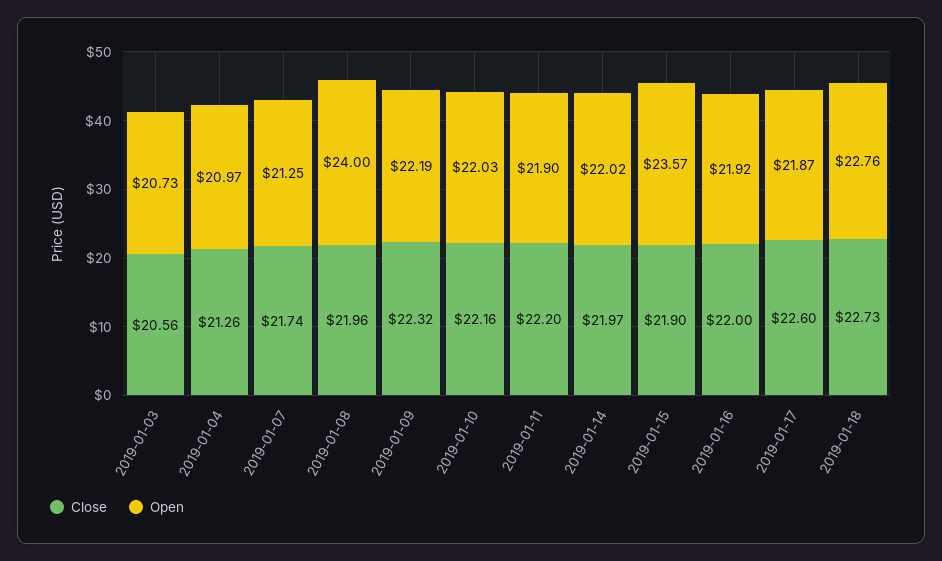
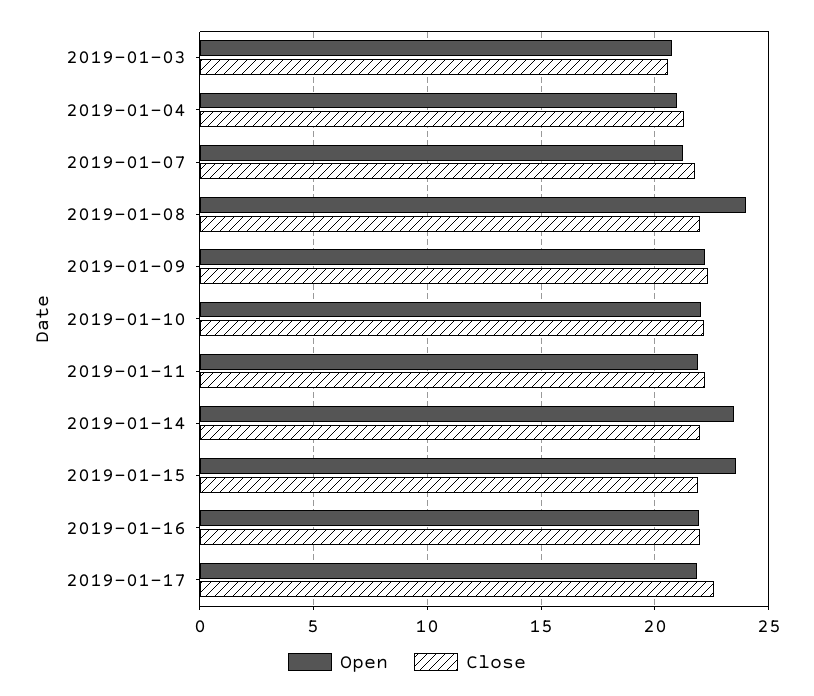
Open, 2019-01-14: 22.02 -> 23.5
Close, 2019-01-18: 22.73 -> none
Open, 2019-01-18: 22.76 -> none

